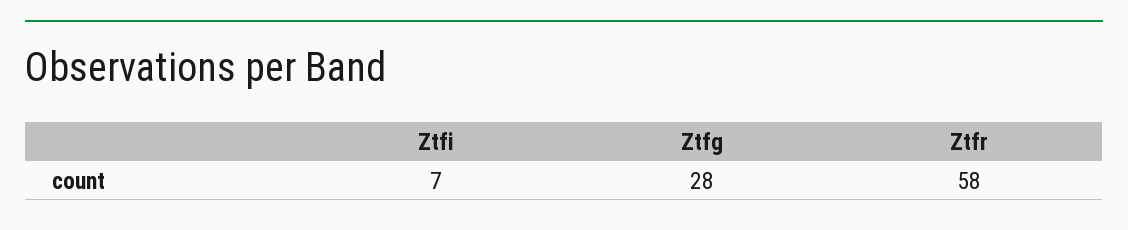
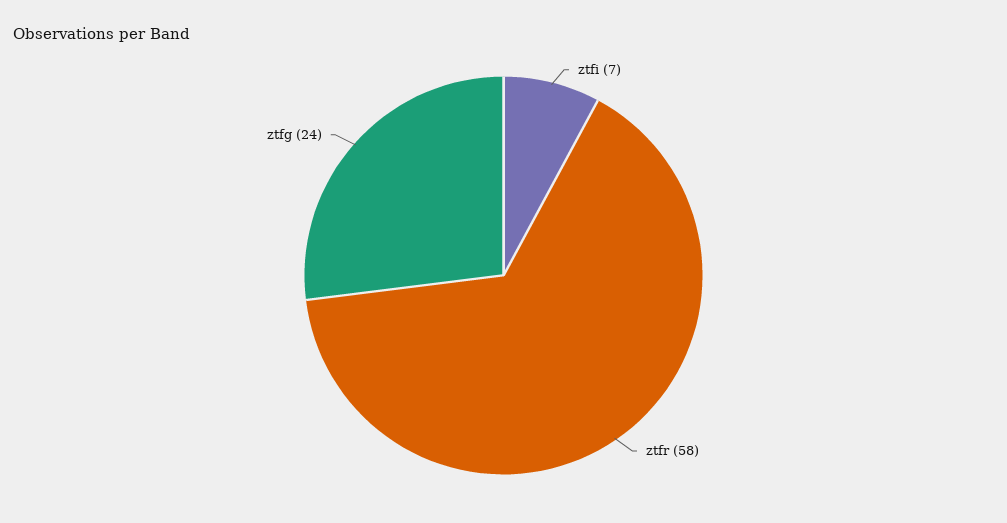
Ztfg: 28 -> 24

